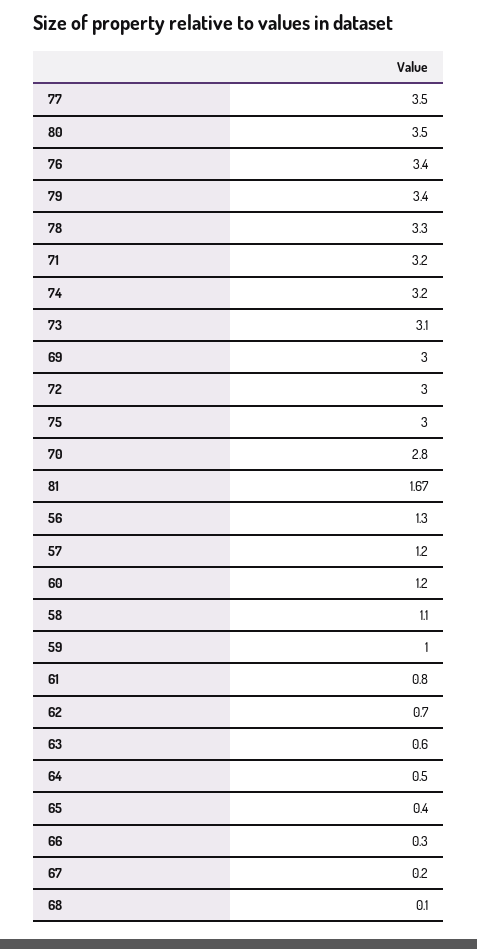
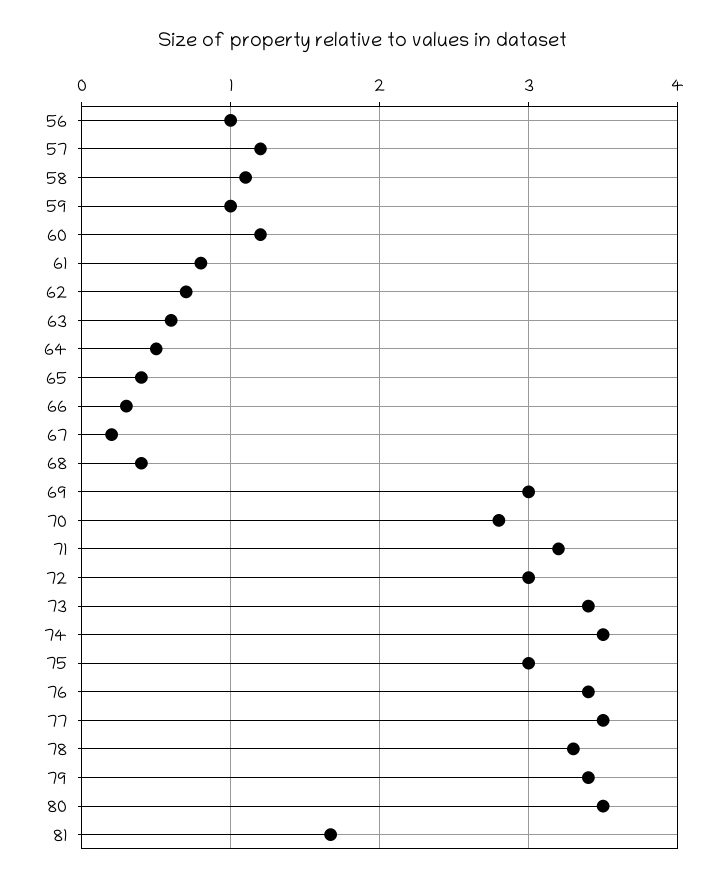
74: 3.2 -> 3.5
73: 3.1 -> 3.4
56: 1.3 -> 1
68: 0.1 -> 0.4

